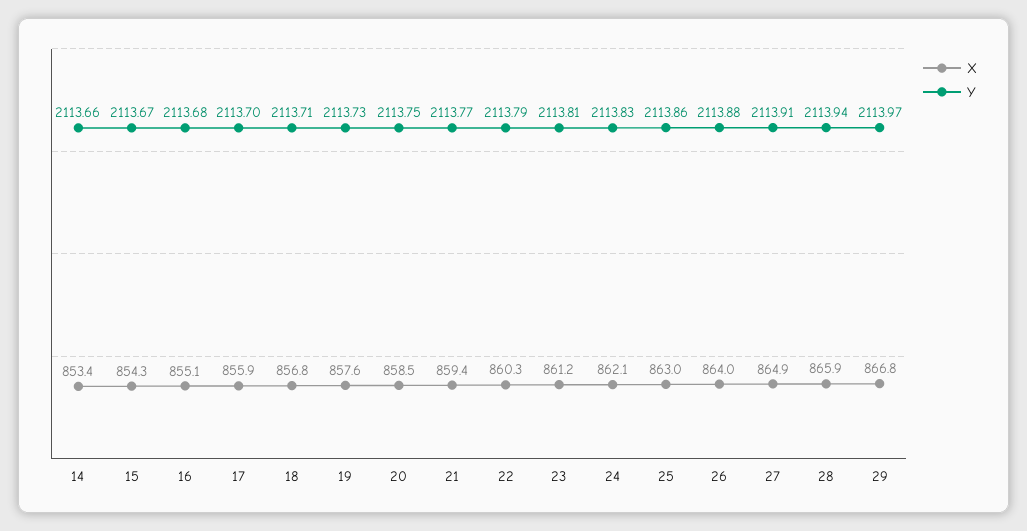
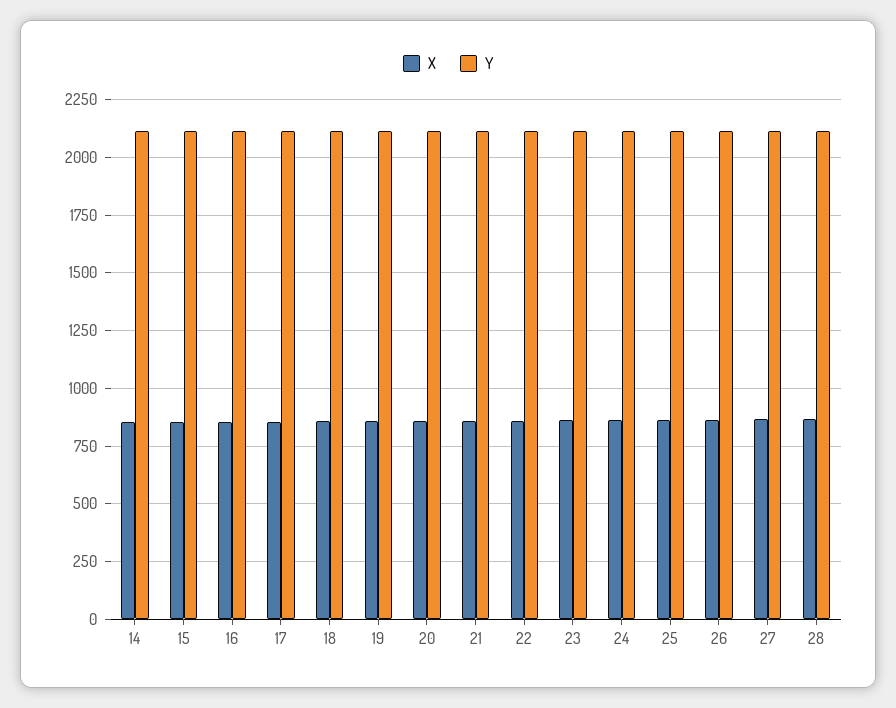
X, 29: 866.8 -> none
Y, 29: 2113.97 -> none

